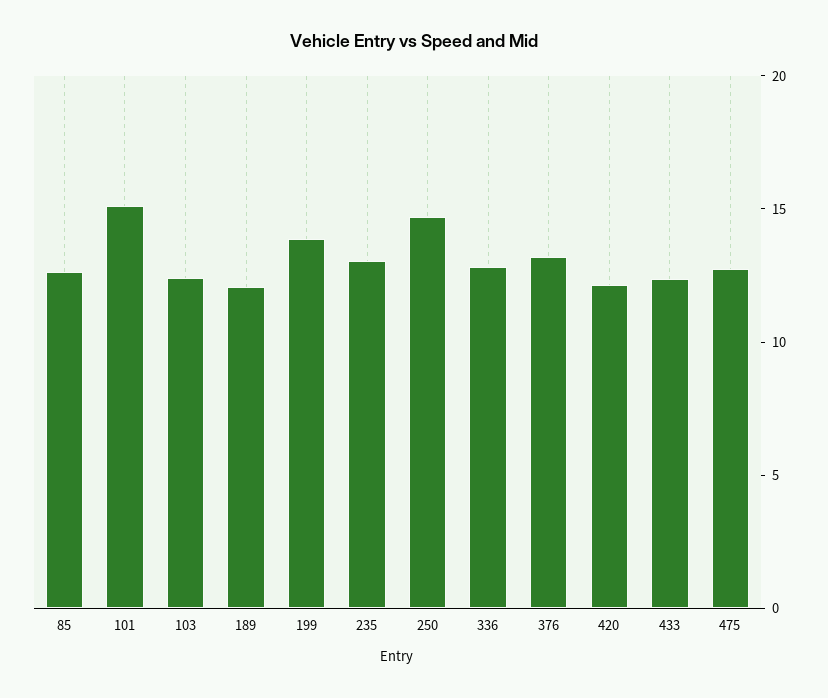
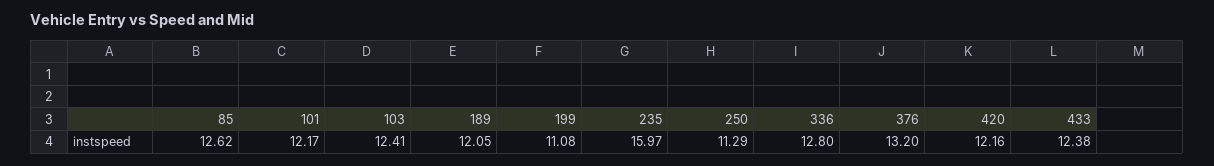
101: 15 -> 12.17
199: 14 -> 11.08
235: 13 -> 15.97
250: 15 -> 11.29
475: 13 -> none

